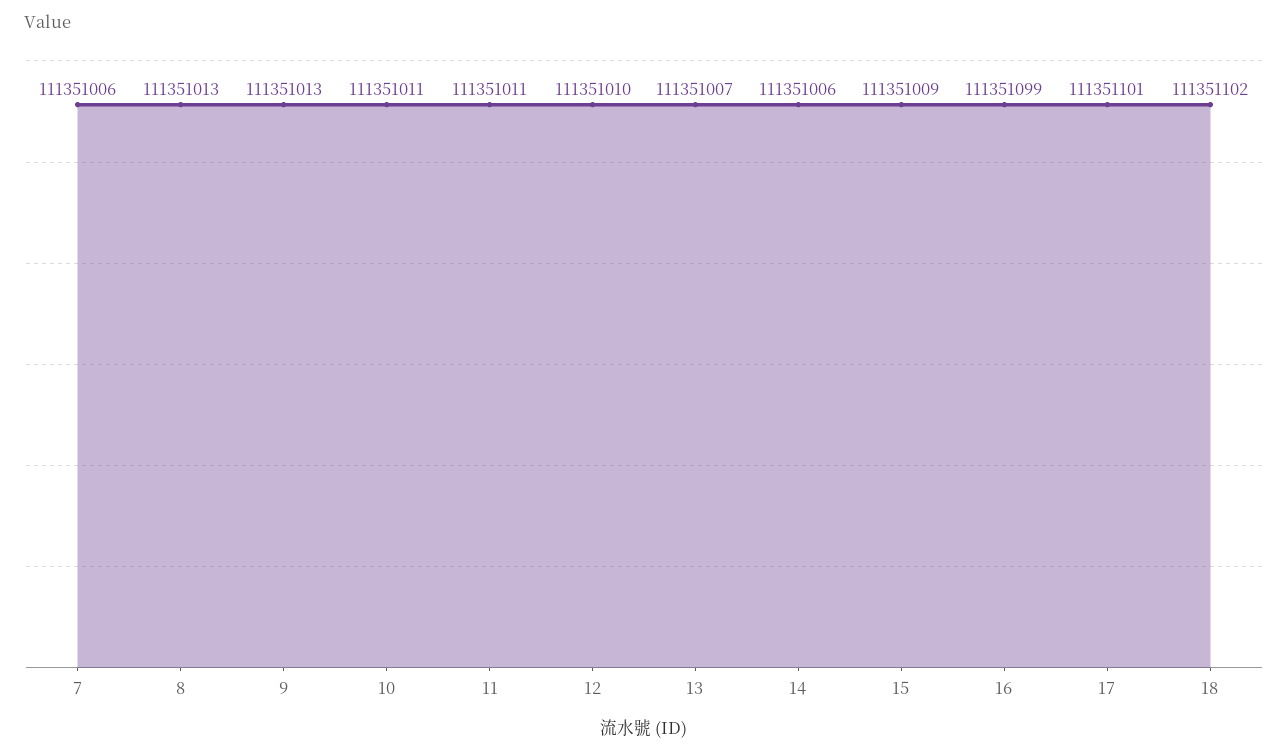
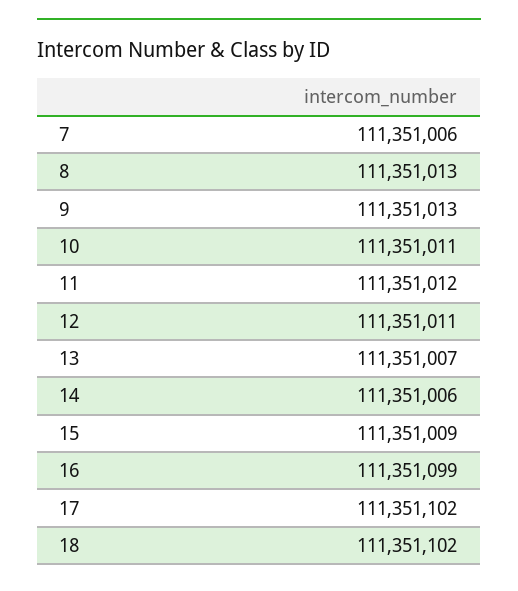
11: 111351011 -> 111351012
12: 111351010 -> 111351011
17: 111351101 -> 111351102

